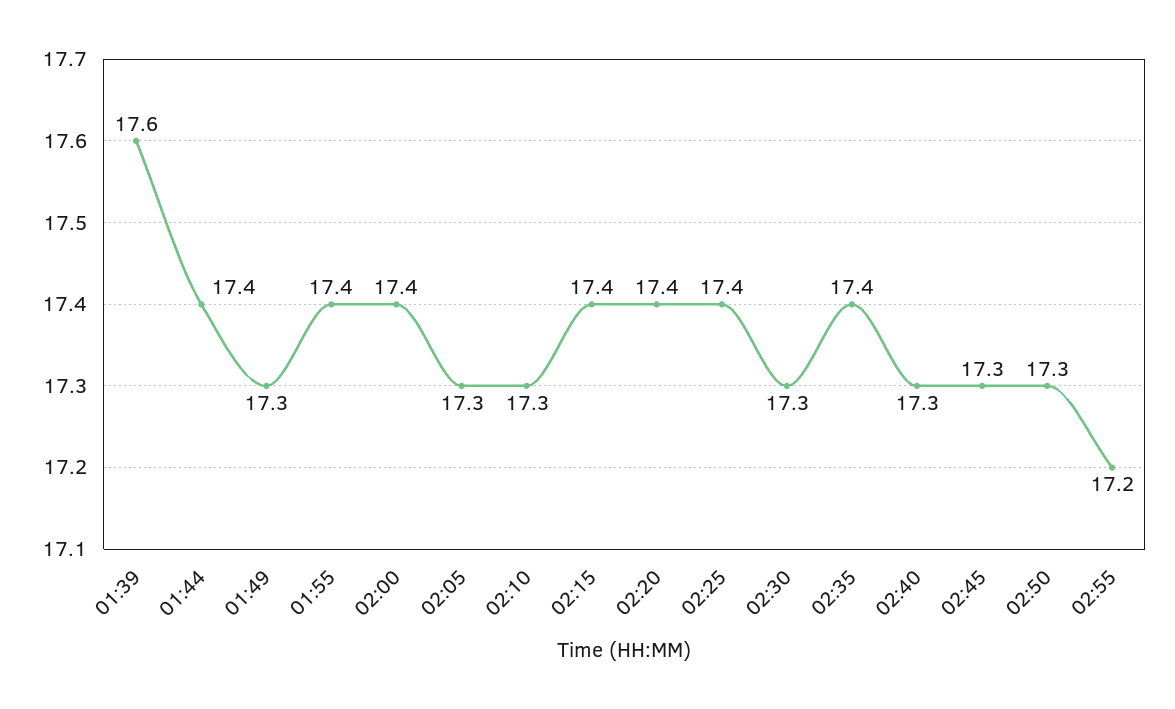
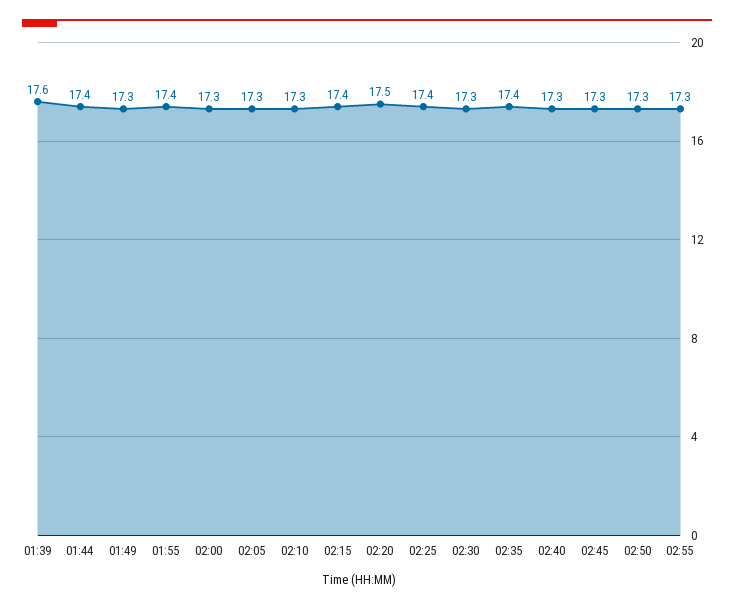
02:00: 17.4 -> 17.3
02:20: 17.4 -> 17.5
02:55: 17.2 -> 17.3

